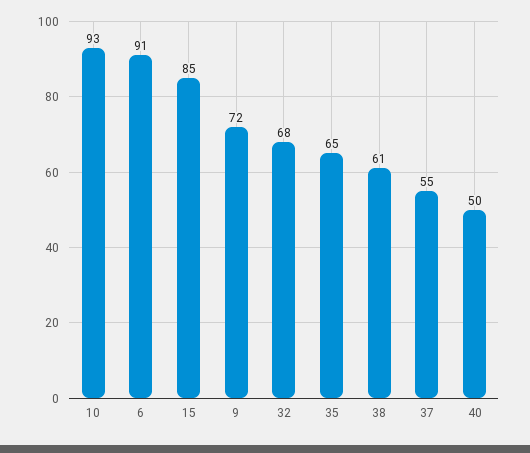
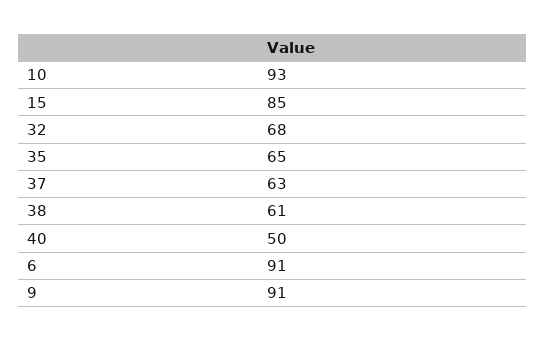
9: 72 -> 91
37: 55 -> 63

